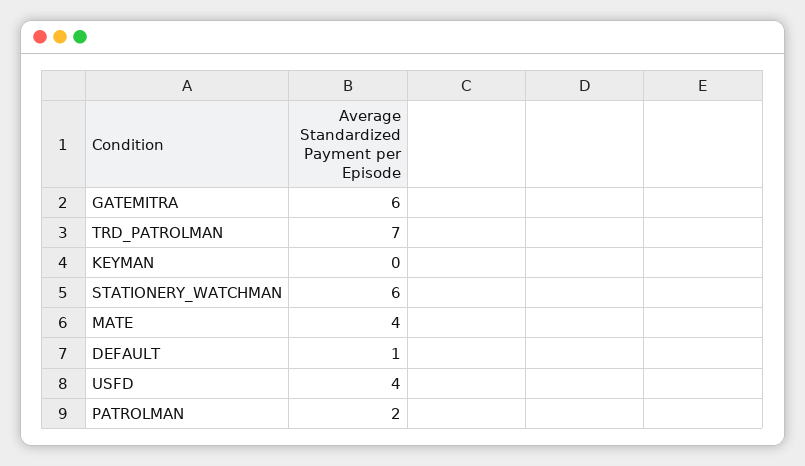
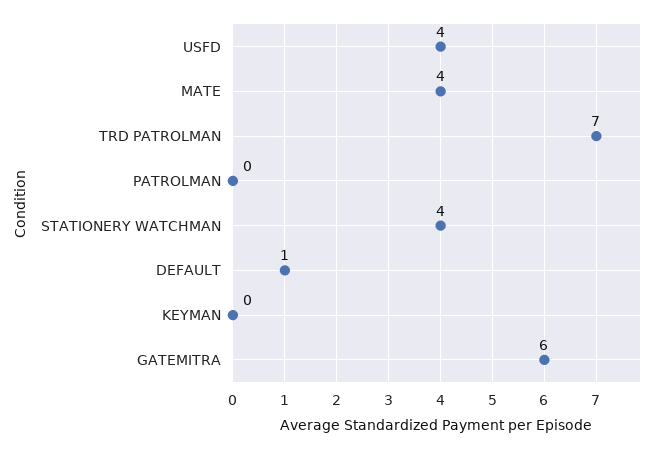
STATIONERY_WATCHMAN: 6 -> 4
PATROLMAN: 2 -> 0

